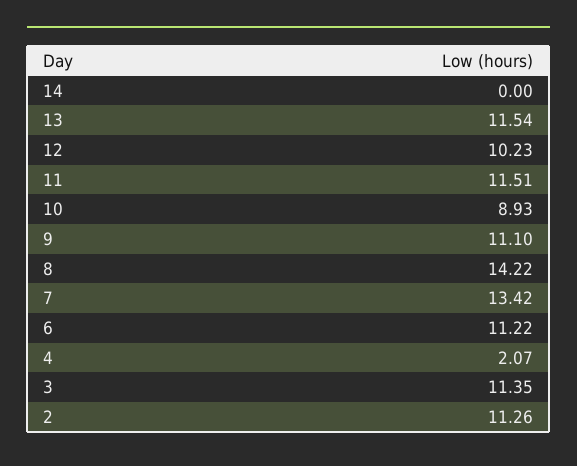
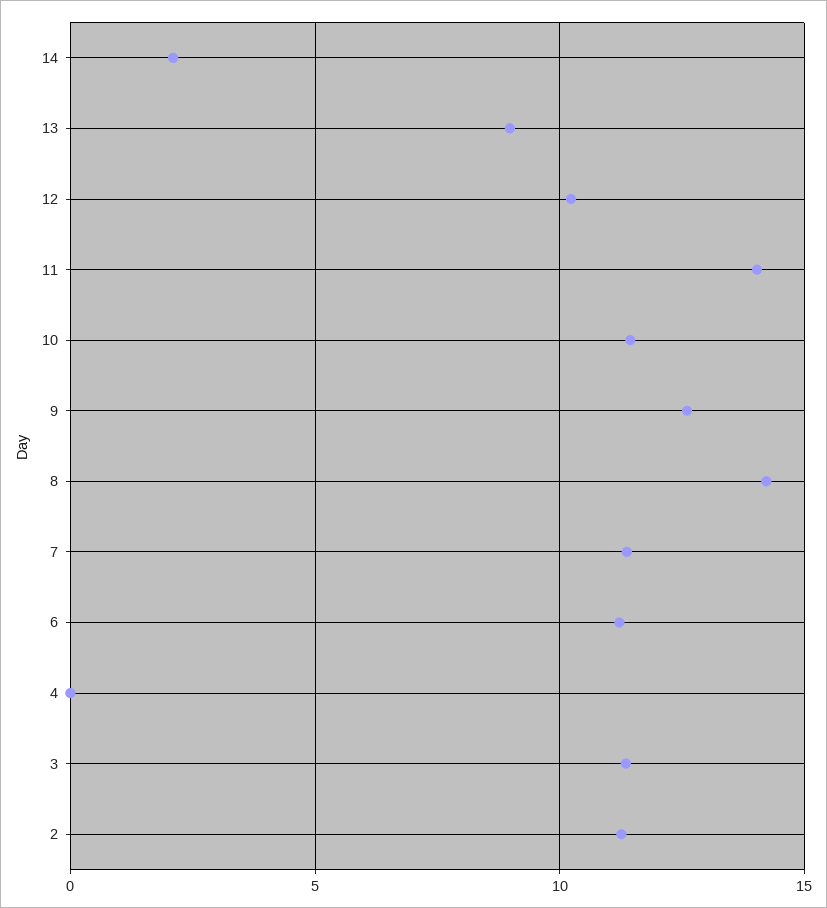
14: 0 -> 2
13: 11.54 -> 9
11: 11.51 -> 14
10: 8.93 -> 11.5
9: 11.1 -> 12.5
7: 13.42 -> 11.5
4: 2.07 -> 0

